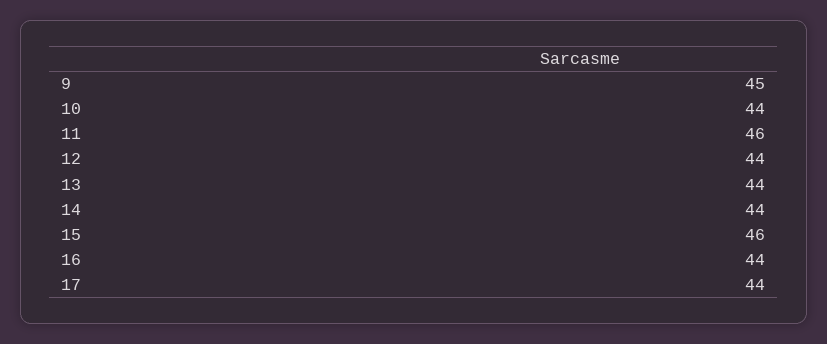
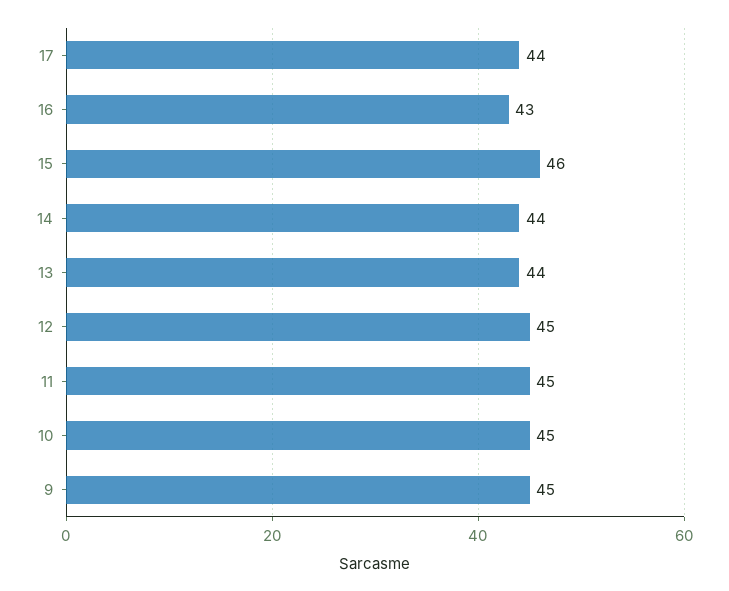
10: 44 -> 45
11: 46 -> 45
12: 44 -> 45
16: 44 -> 43

